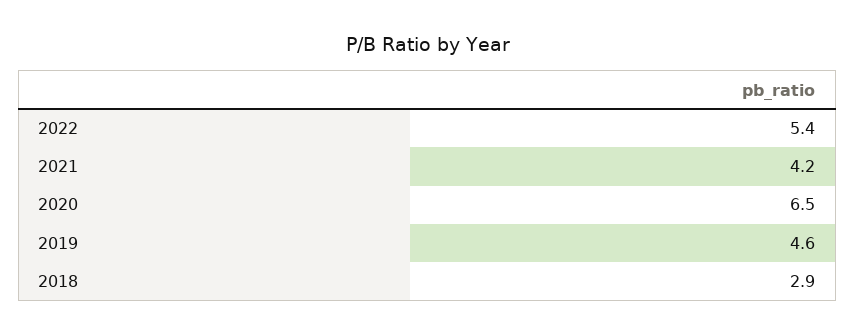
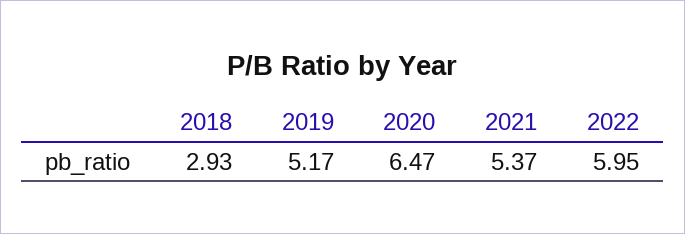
2022: 5.4 -> 5.95
2021: 4.2 -> 5.37
2019: 4.6 -> 5.17

